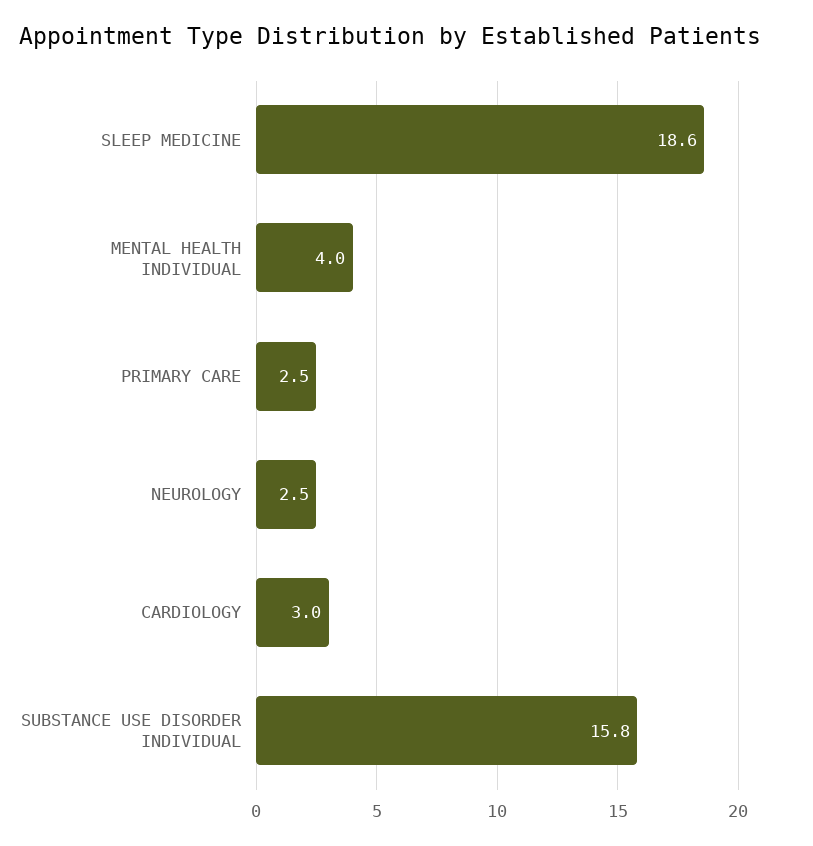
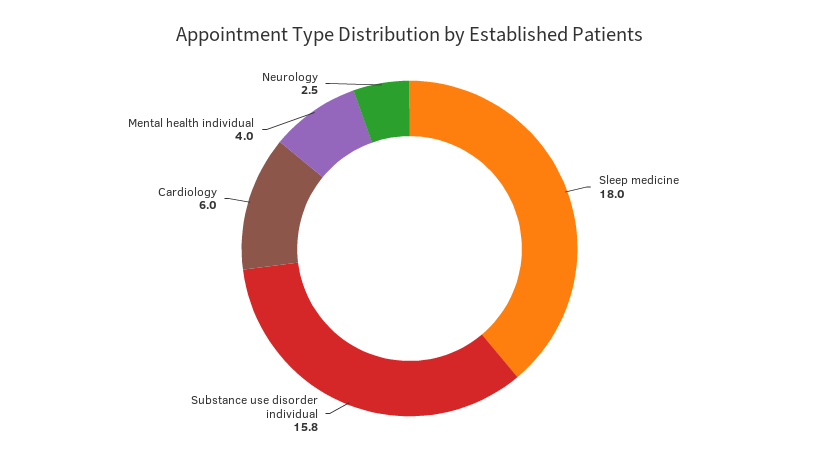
SLEEP MEDICINE: 18.6 -> 18
PRIMARY CARE: 2.5 -> none
CARDIOLOGY: 3 -> 6

